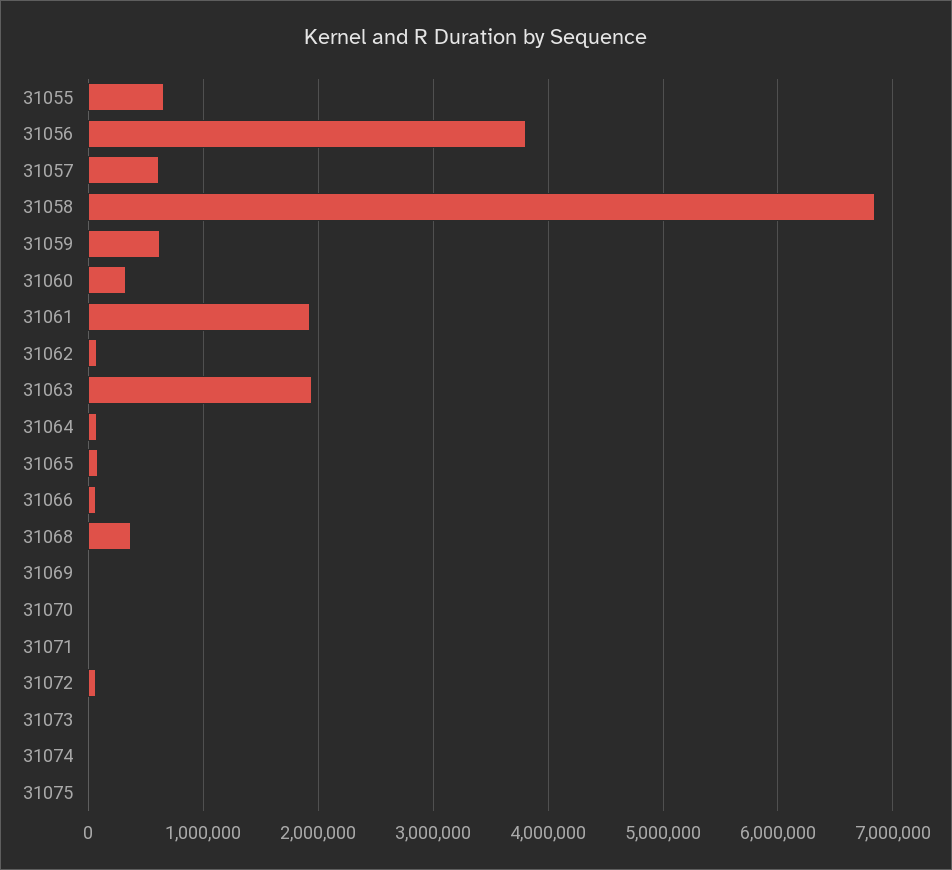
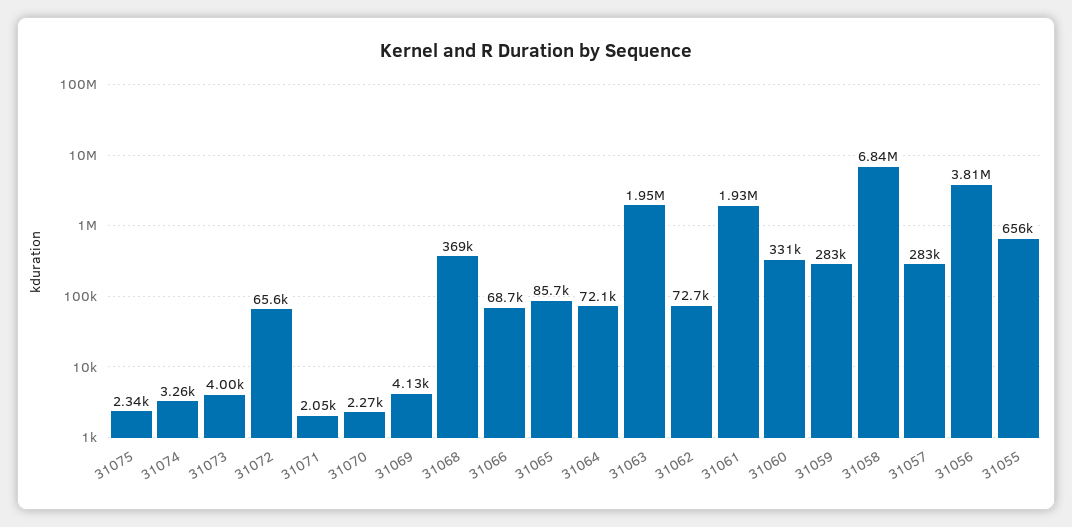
31057: 600000 -> 283000
31059: 600000 -> 283000

